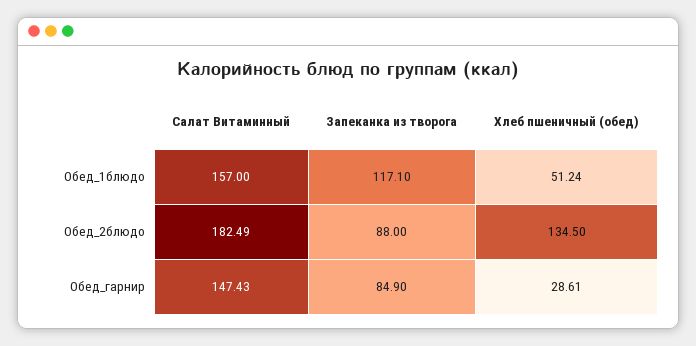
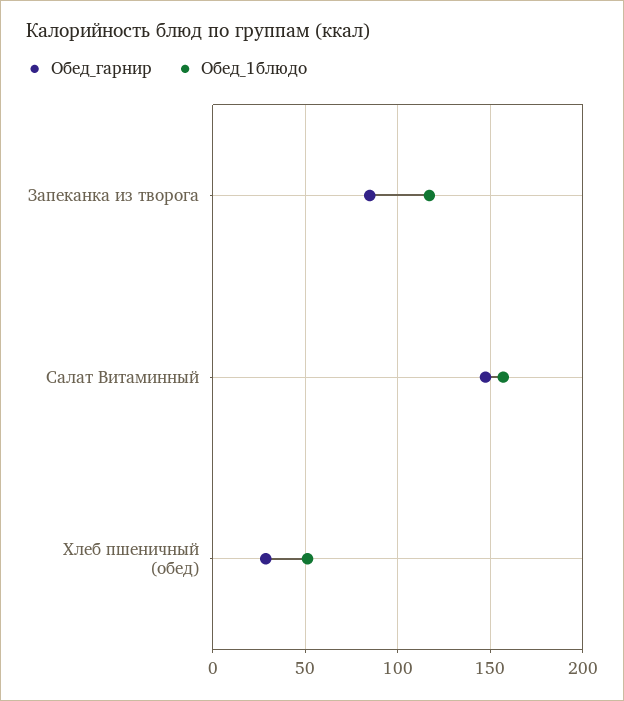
Обед_2блюдо, Салат Витаминный: 182.49 -> none
Обед_2блюдо, Запеканка из творога: 88 -> none
Обед_2блюдо, Хлеб пшеничный (обед): 134.5 -> none

